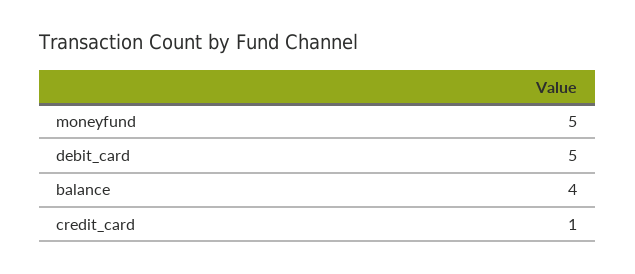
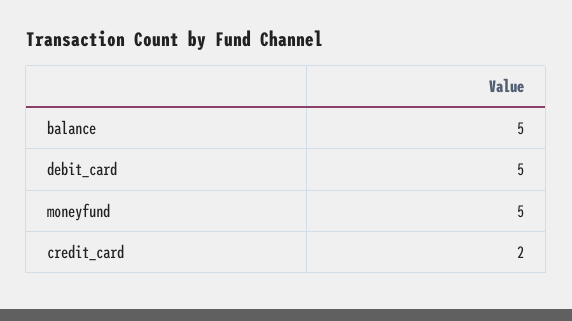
balance: 4 -> 5
credit_card: 1 -> 2

